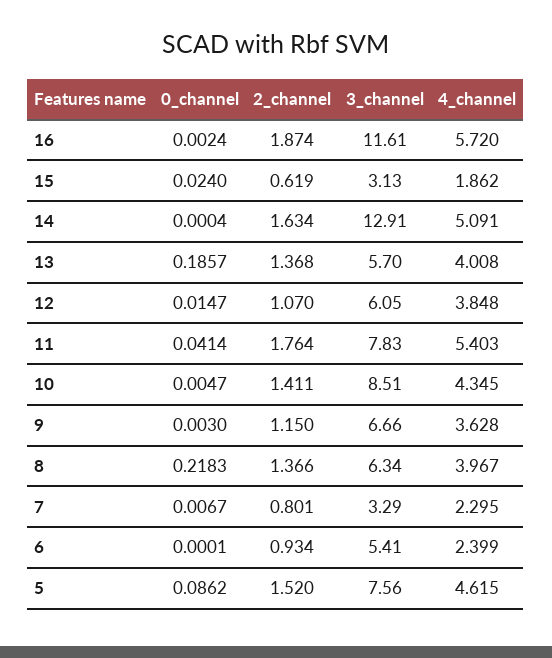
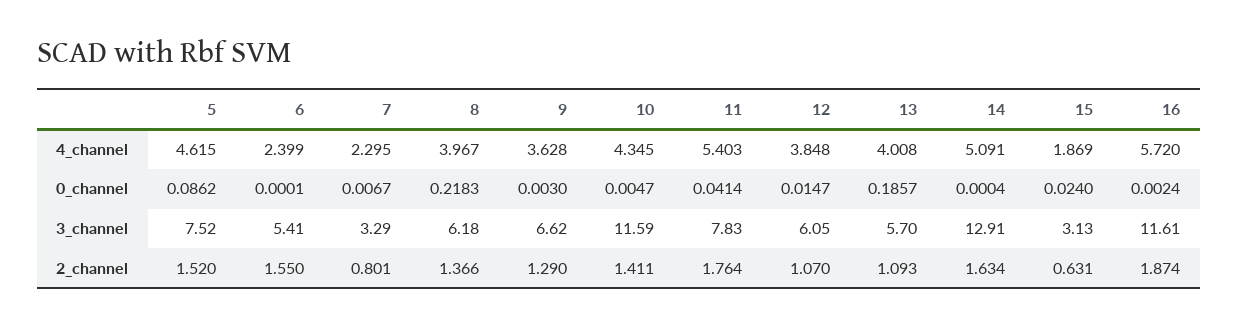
2_channel, 15: 0.619 -> 0.631
4_channel, 15: 1.862 -> 1.869
2_channel, 13: 1.368 -> 1.093
3_channel, 10: 8.51 -> 11.59
2_channel, 9: 1.15 -> 1.29
3_channel, 9: 6.66 -> 6.62
3_channel, 8: 6.34 -> 6.18
2_channel, 6: 0.934 -> 1.55
3_channel, 5: 7.56 -> 7.52

